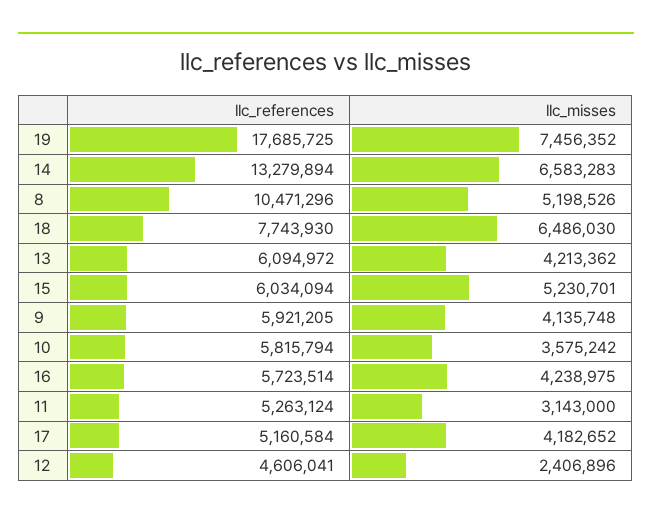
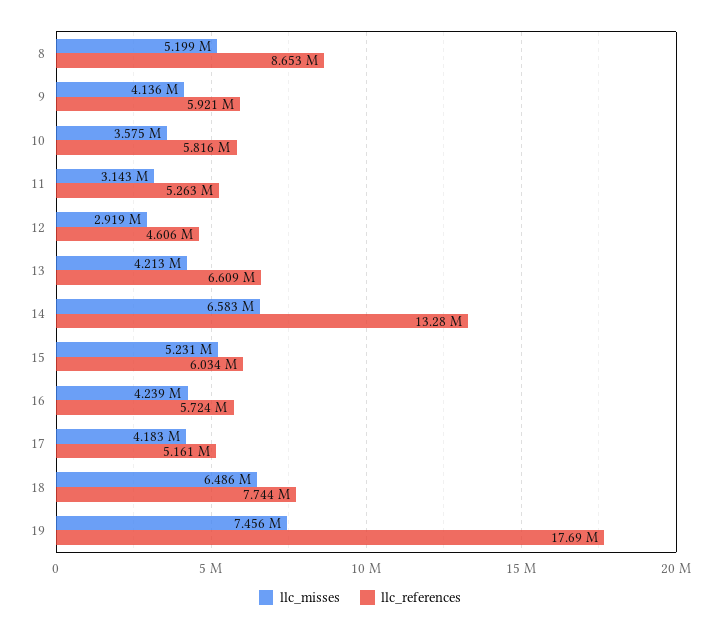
llc_references, 8: 10471296 -> 8653000
llc_references, 13: 6094972 -> 6609000
llc_misses, 12: 2406896 -> 2919000

